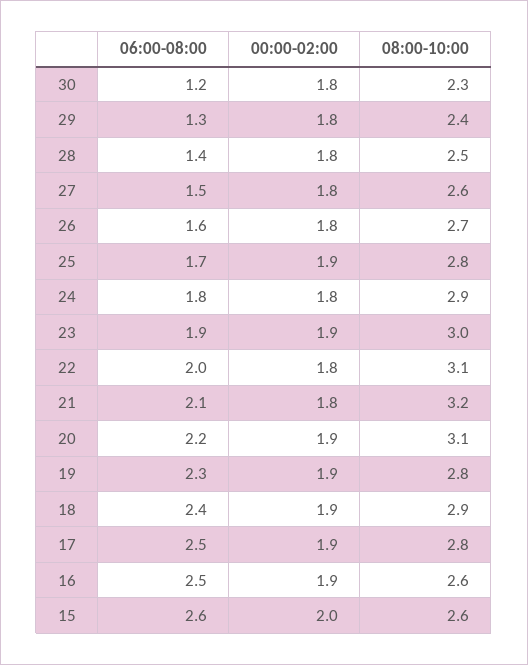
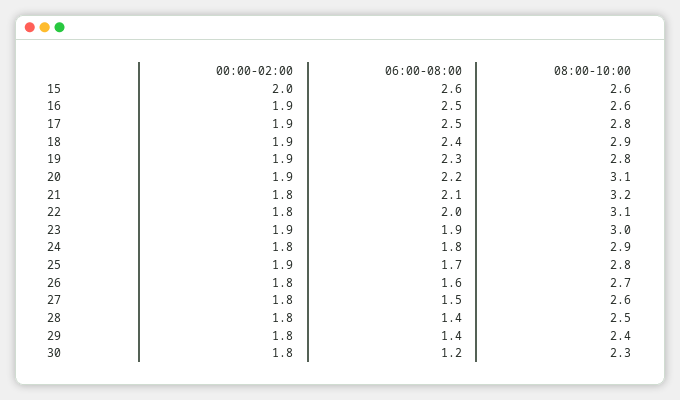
06:00-08:00, 29: 1.3 -> 1.4

